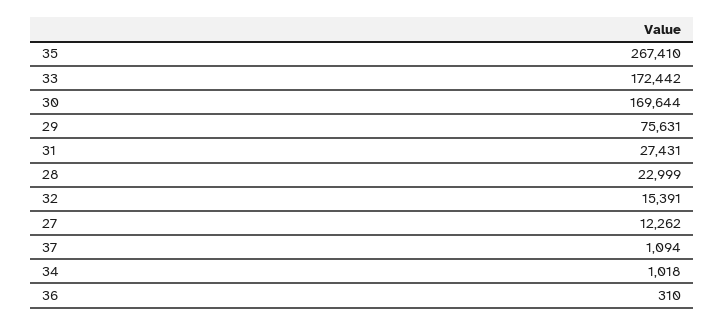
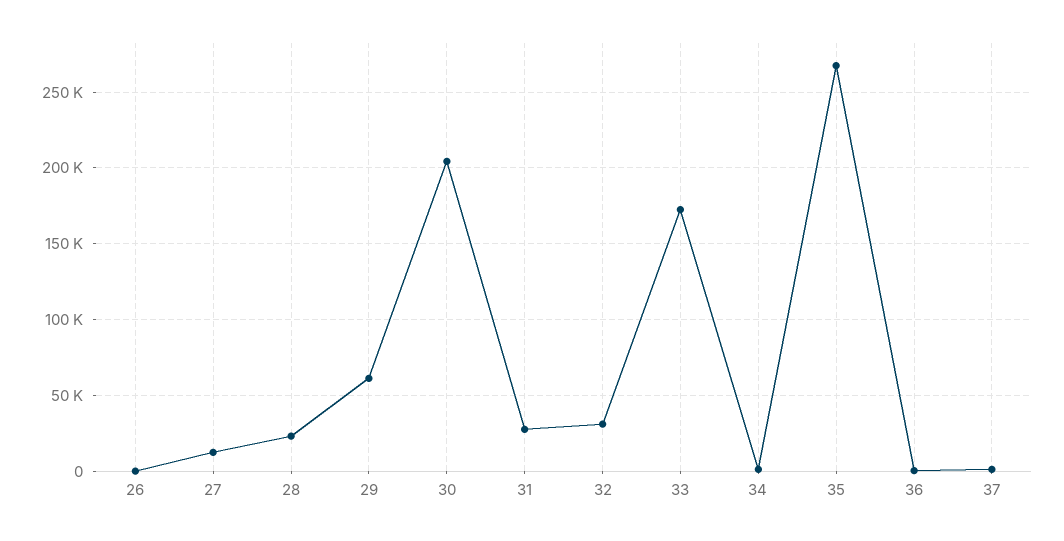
30: 169644 -> 205000
29: 75631 -> 60000
32: 15391 -> 30000
26: none -> 0

